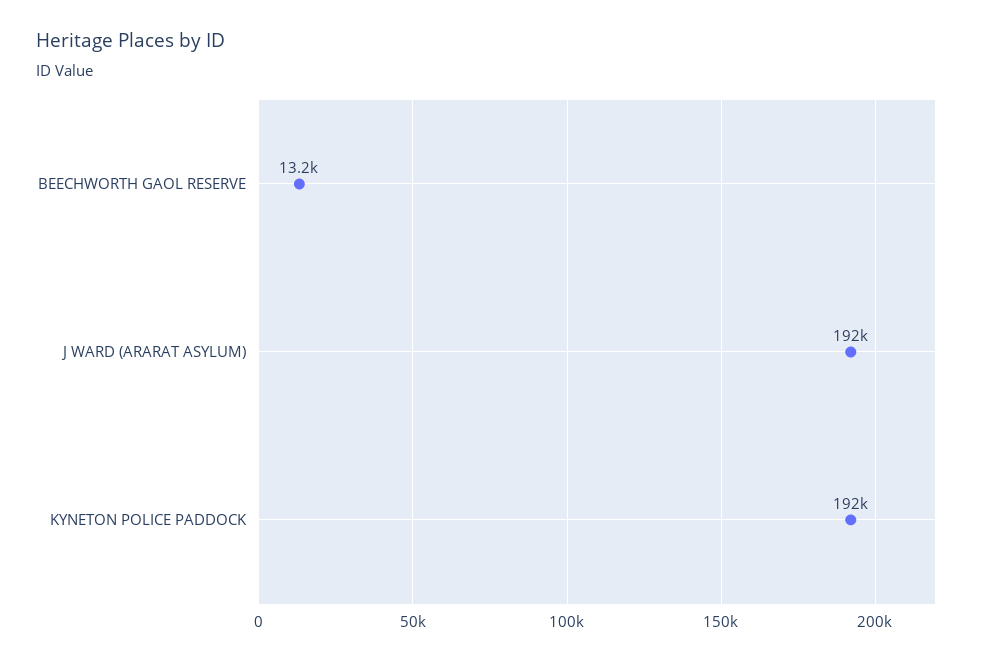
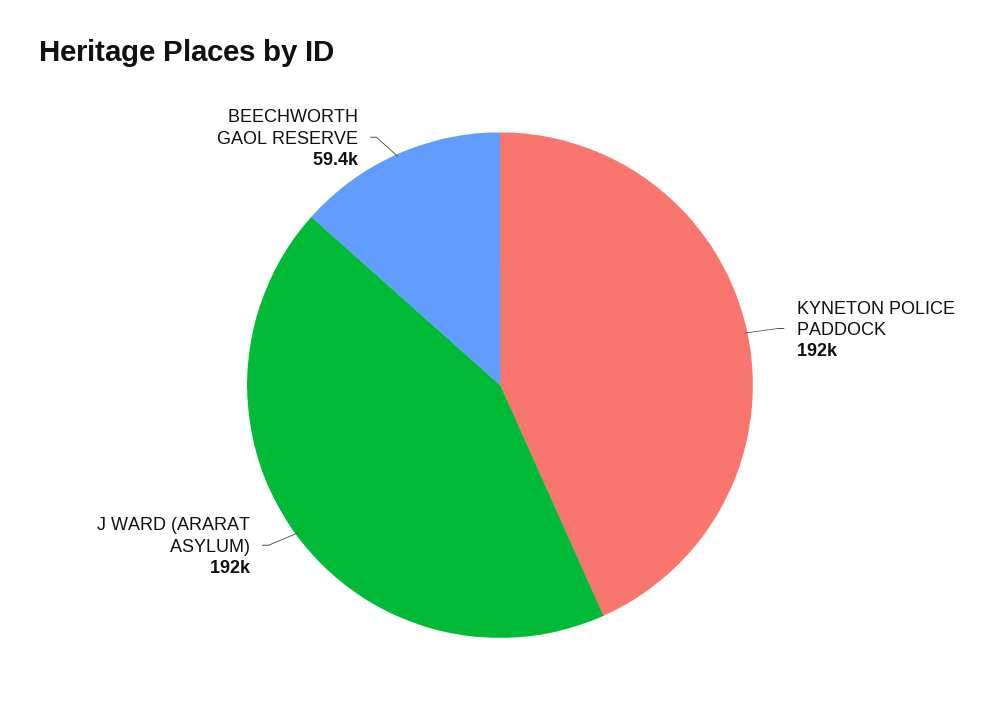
BEECHWORTH GAOL RESERVE: 13200 -> 59400

